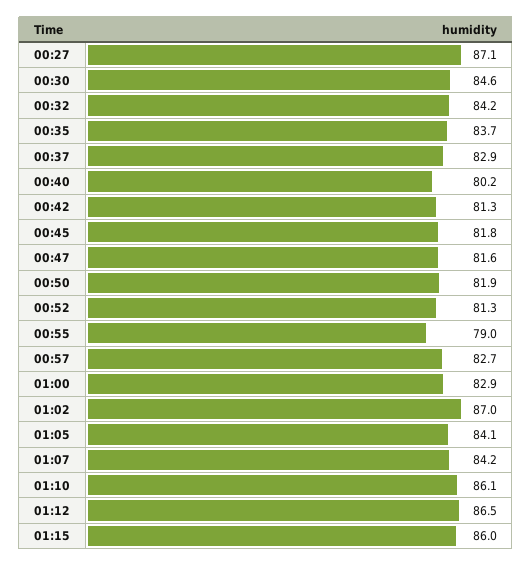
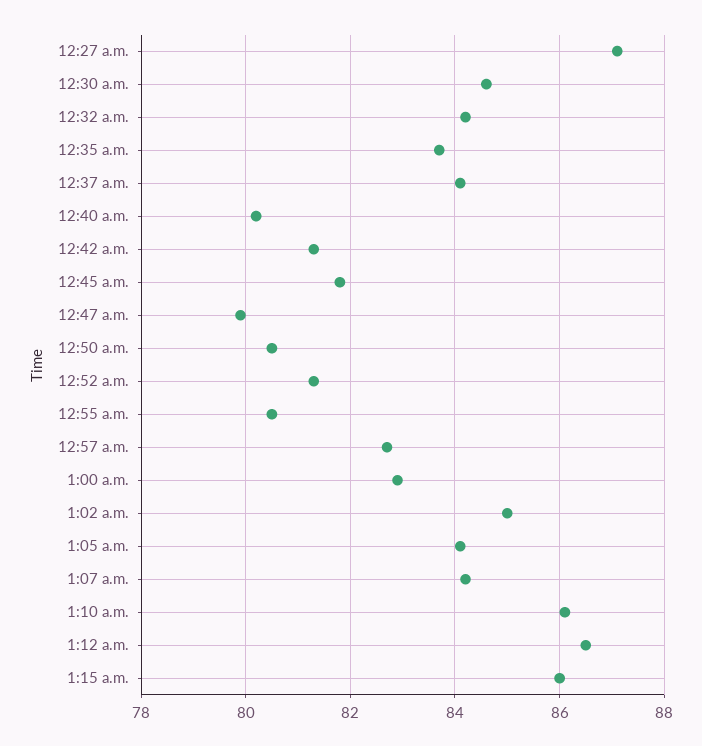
00:37: 82.9 -> 84
00:47: 81.6 -> 80
00:50: 81.9 -> 80.5
00:55: 79 -> 80.5
01:02: 87 -> 85

